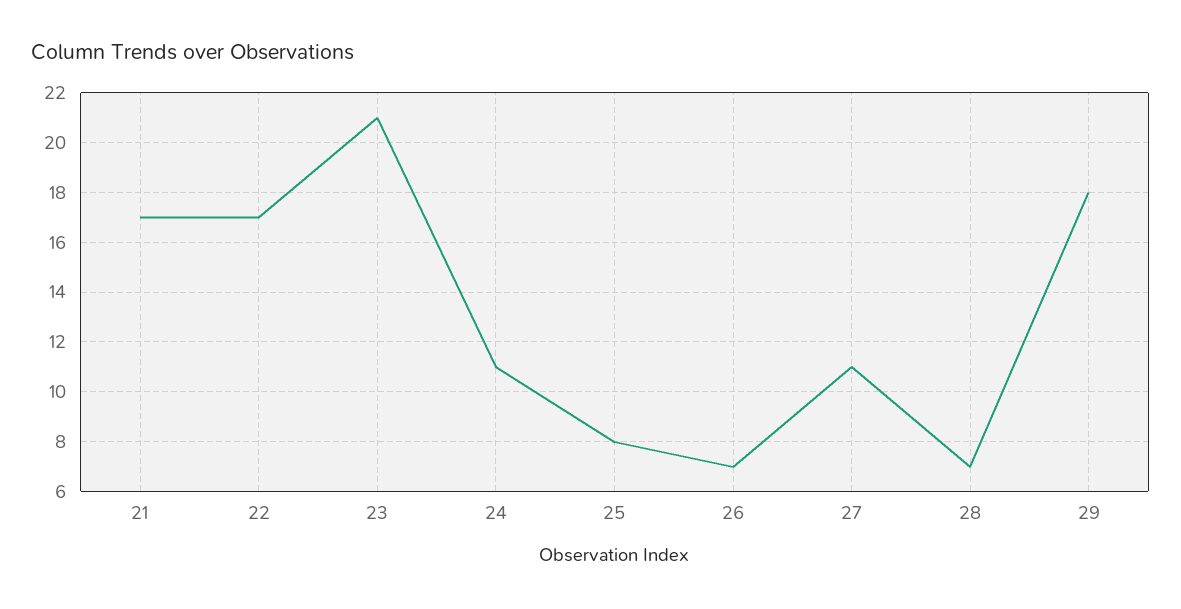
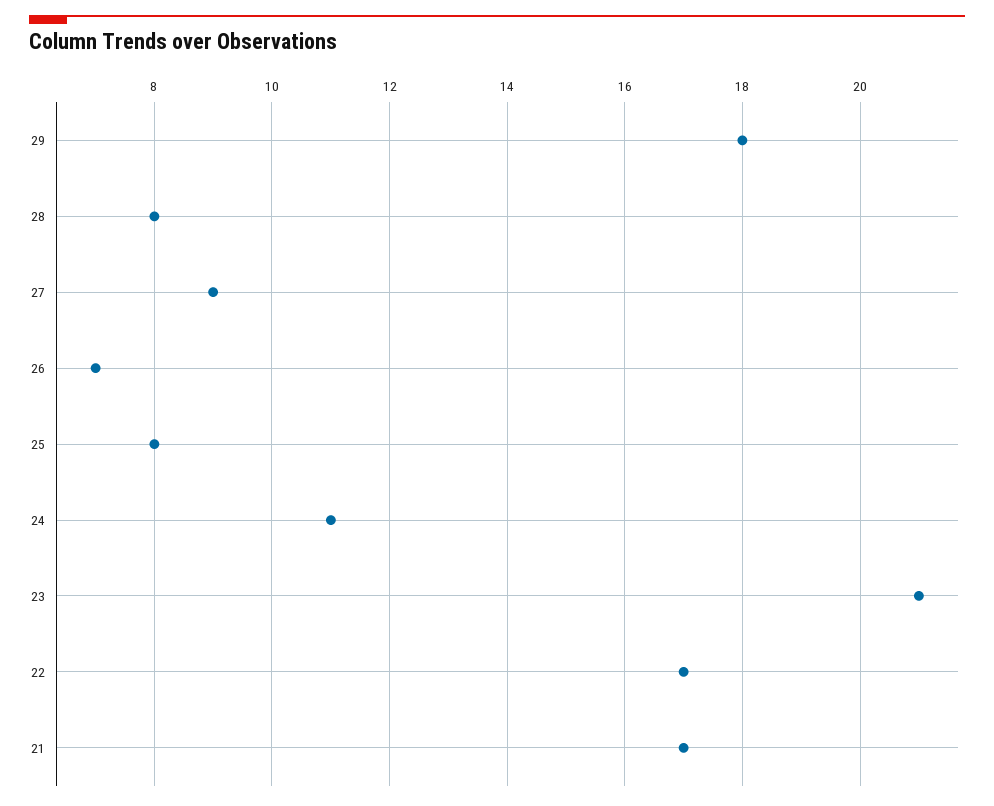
27: 11 -> 9
28: 7 -> 8

